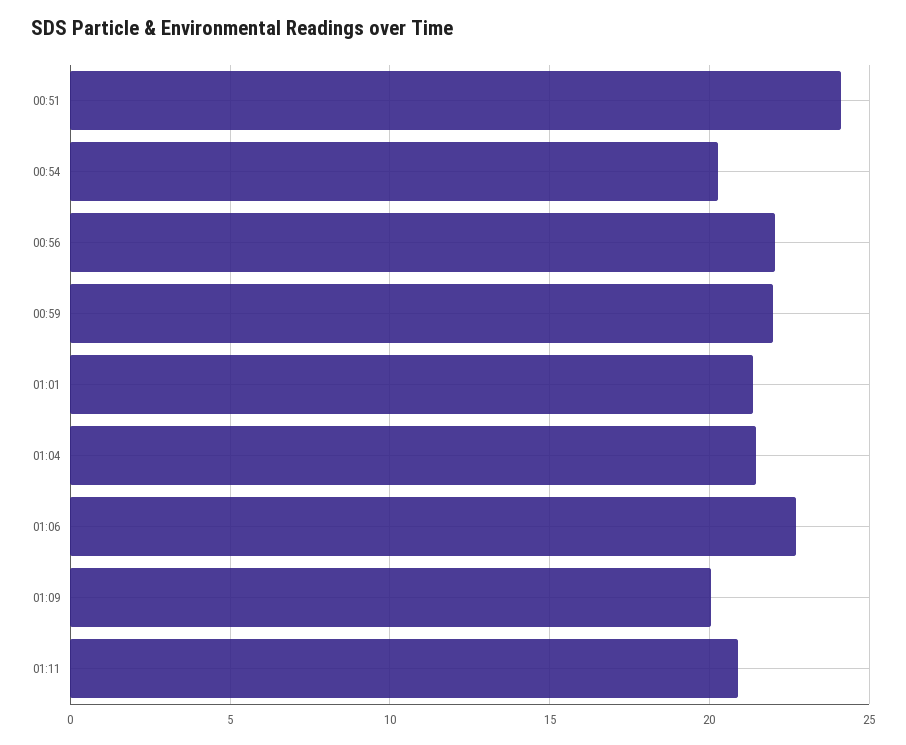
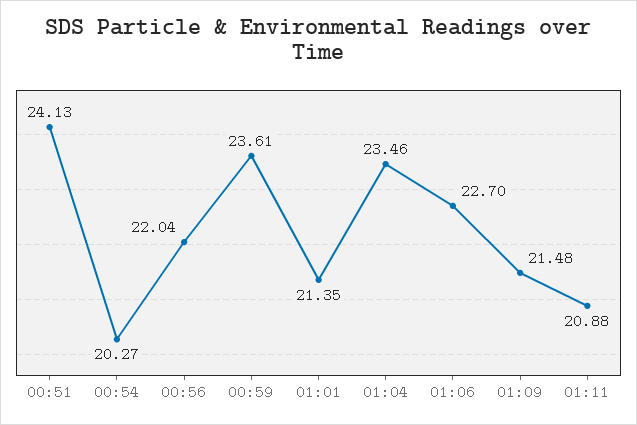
00:59: 22 -> 23.61
01:04: 21.5 -> 23.46
01:09: 20 -> 21.48

